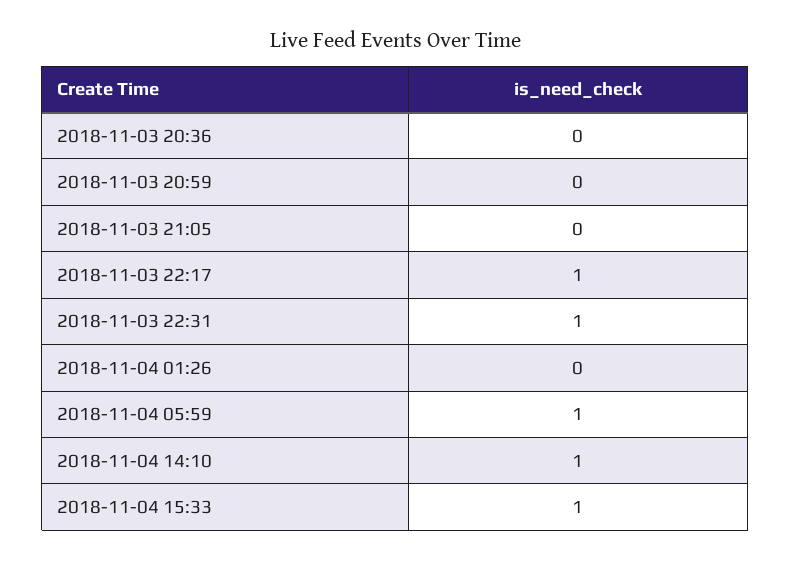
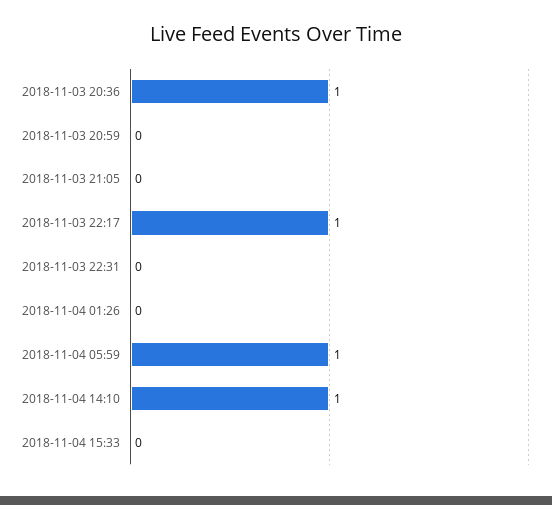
2018-11-03 20:36: 0 -> 1
2018-11-03 22:31: 1 -> 0
2018-11-04 15:33: 1 -> 0

